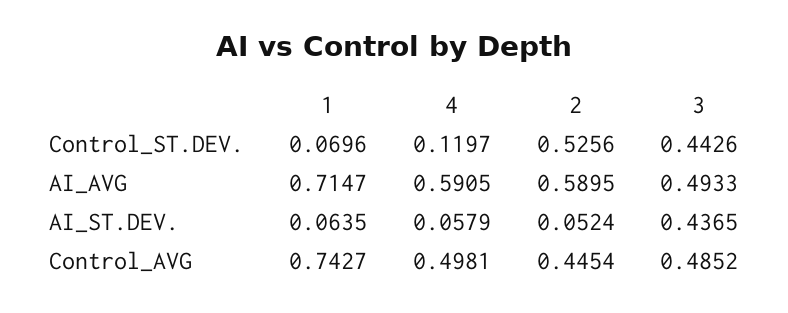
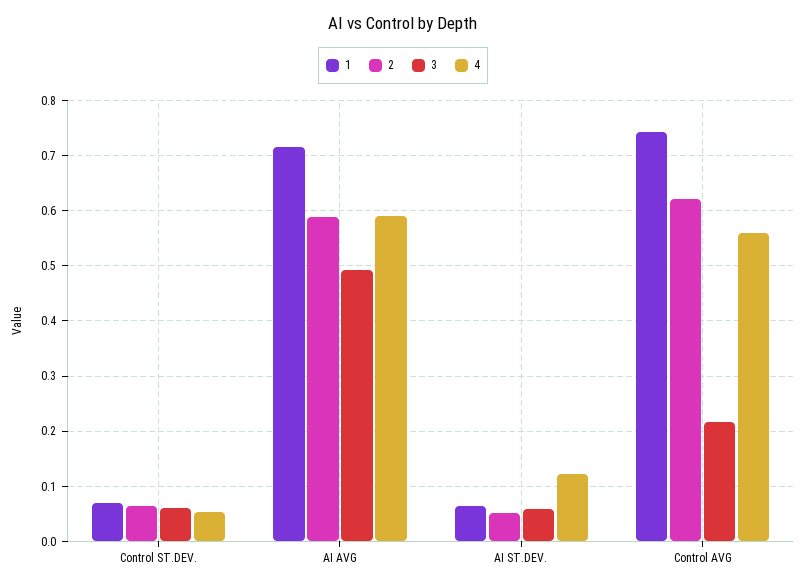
4, Control_ST.DEV.: 0.1197 -> 0.06
2, Control_ST.DEV.: 0.5256 -> 0.06
3, Control_ST.DEV.: 0.4426 -> 0.06
4, AI_ST.DEV.: 0.0579 -> 0.12
3, AI_ST.DEV.: 0.4365 -> 0.06
4, Control_AVG: 0.4981 -> 0.56
2, Control_AVG: 0.4454 -> 0.62
3, Control_AVG: 0.4852 -> 0.22

